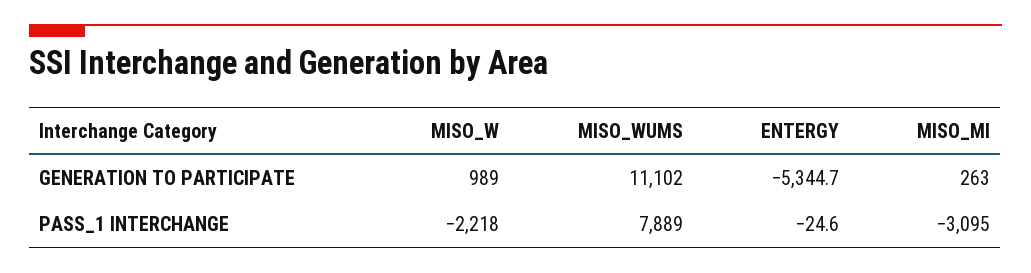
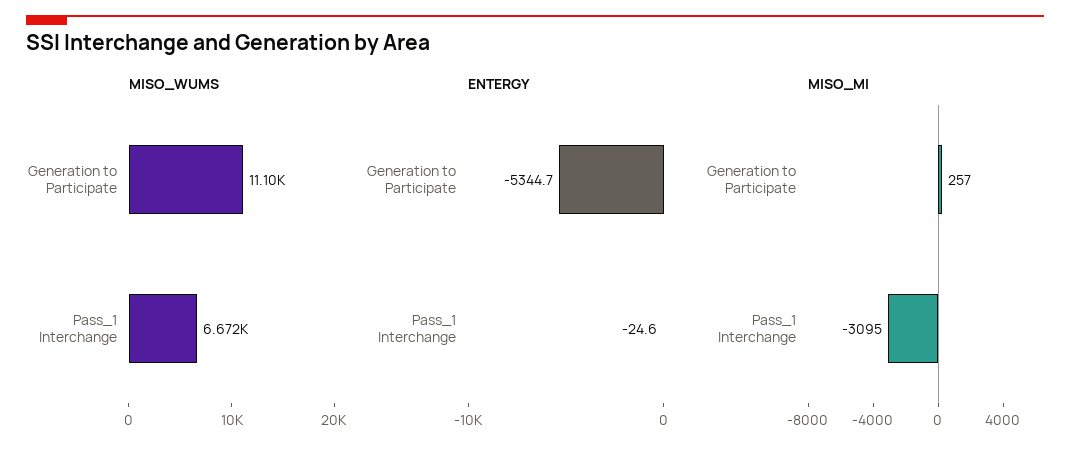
MISO_W, GENERATION TO PARTICIPATE: 989 -> none
MISO_MI, GENERATION TO PARTICIPATE: 263 -> 257
MISO_W, PASS_1 INTERCHANGE: -2218 -> none
MISO_WUMS, PASS_1 INTERCHANGE: 7889 -> 6672

